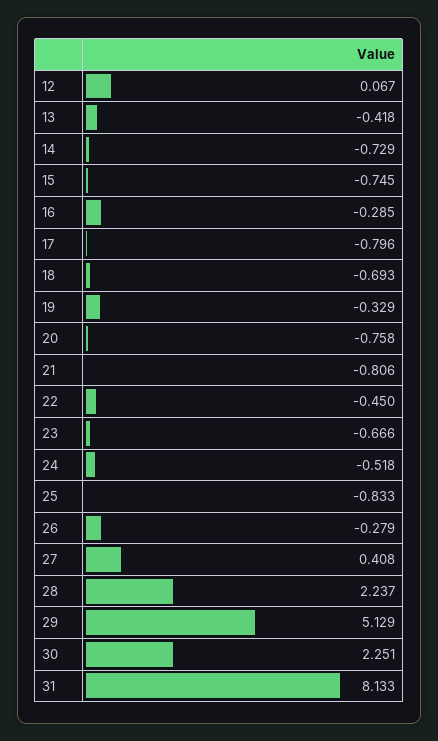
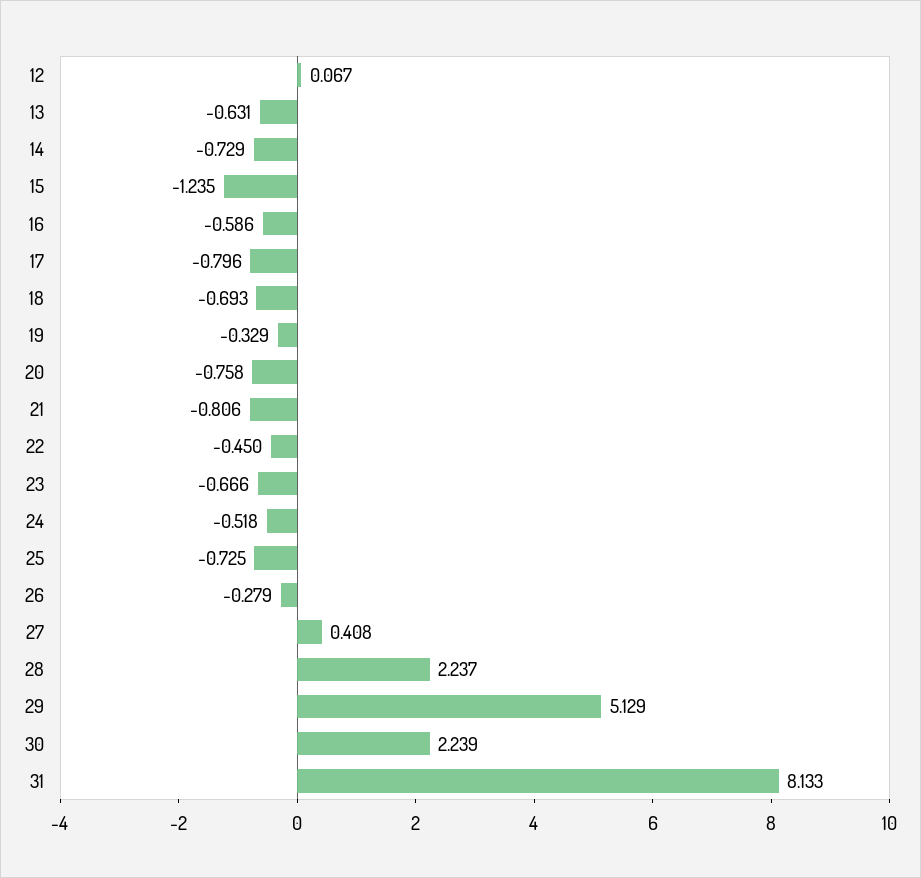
13: -0.418 -> -0.631
15: -0.745 -> -1.235
16: -0.285 -> -0.586
25: -0.833 -> -0.725
30: 2.251 -> 2.239

